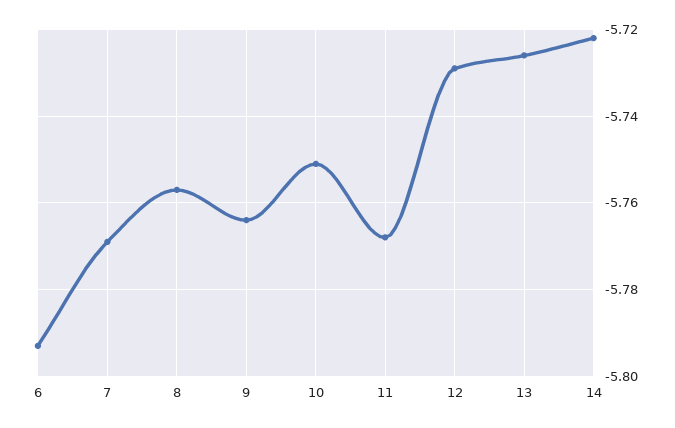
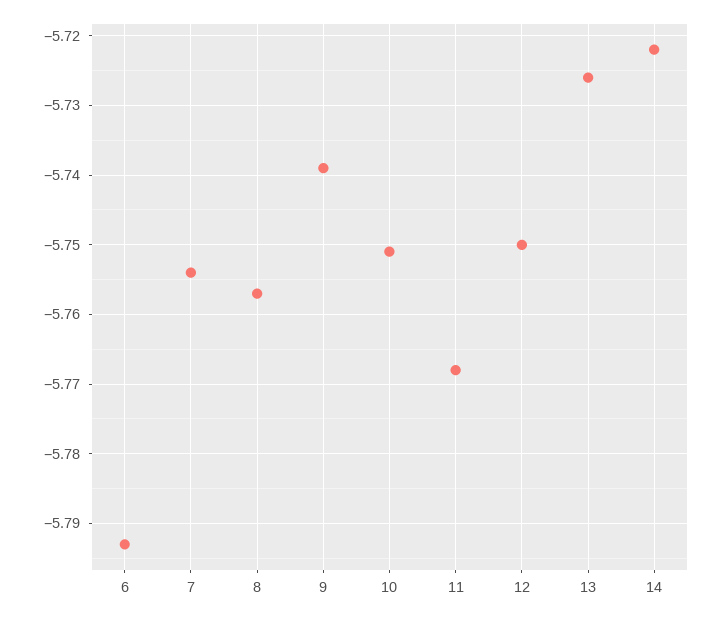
7: -5.77 -> -5.754
9: -5.765 -> -5.739
12: -5.73 -> -5.75

